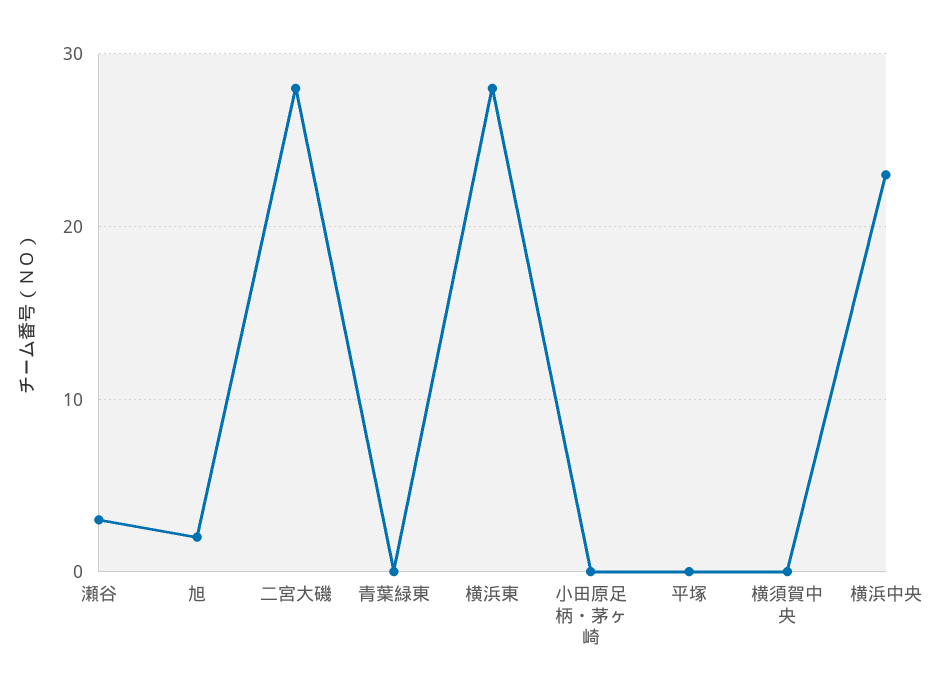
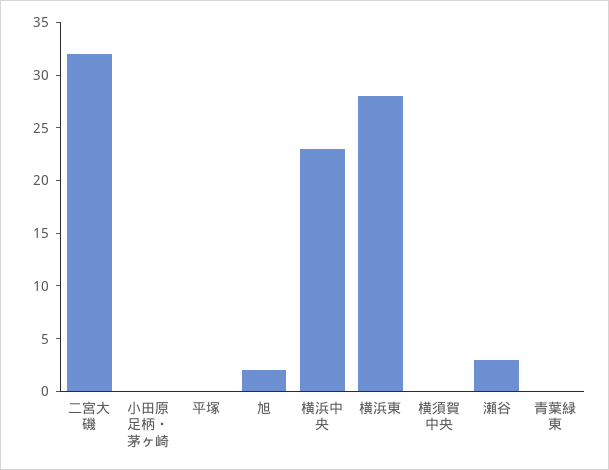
二宮大磯: 28 -> 32

